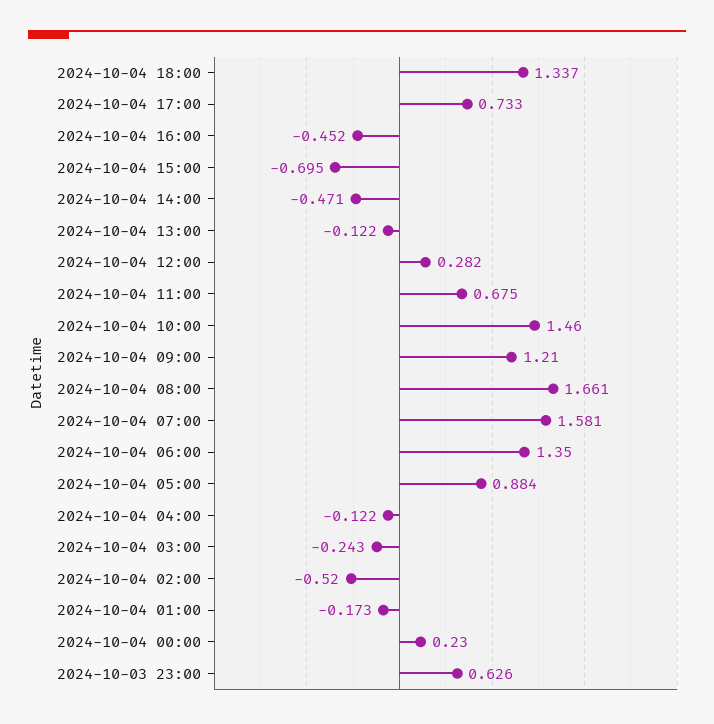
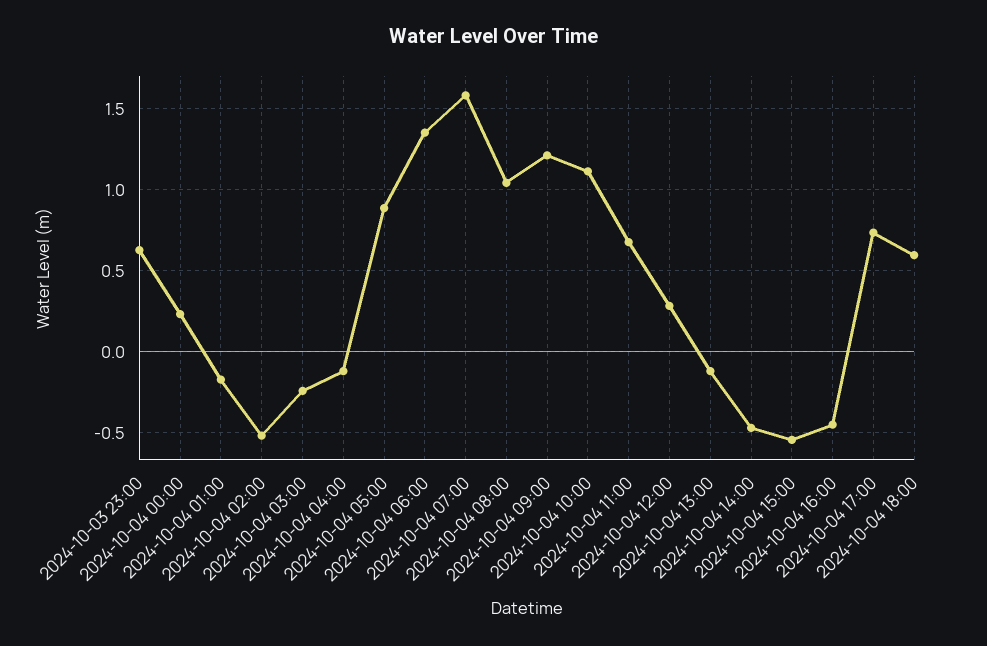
2024-10-04 18:00: 1.337 -> 0.6
2024-10-04 15:00: -0.695 -> -0.55
2024-10-04 10:00: 1.46 -> 1.1
2024-10-04 08:00: 1.661 -> 1.05

